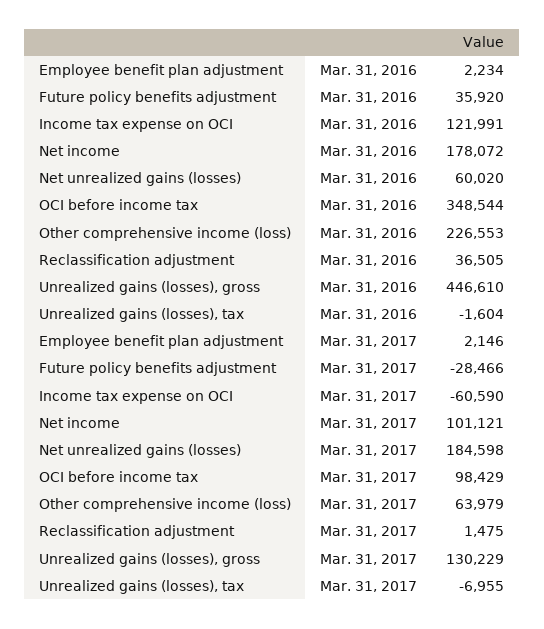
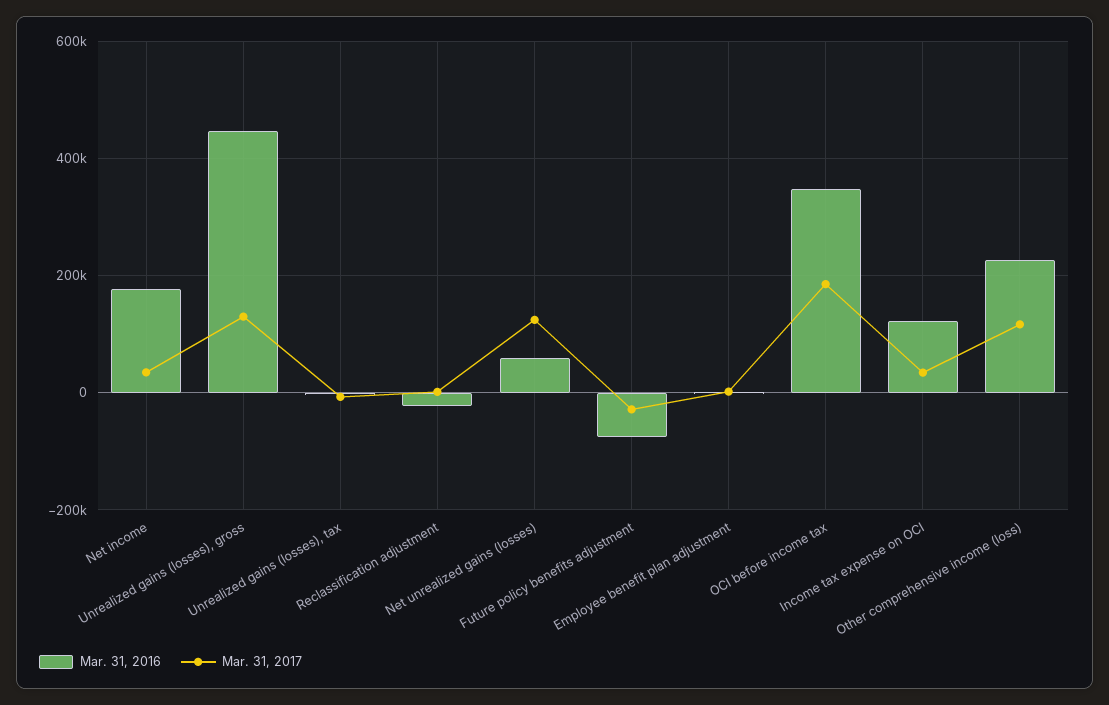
Mar. 31, 2016, Future policy benefits adjustment: 35920 -> -80000
Mar. 31, 2016, Reclassification adjustment: 36505 -> -20000
Mar. 31, 2017, Income tax expense on OCI: -60590 -> 40000
Mar. 31, 2017, Net income: 101121 -> 40000
Mar. 31, 2017, Net unrealized gains (losses): 184598 -> 120000
Mar. 31, 2017, OCI before income tax: 98429 -> 180000
Mar. 31, 2017, Other comprehensive income (loss): 63979 -> 120000

